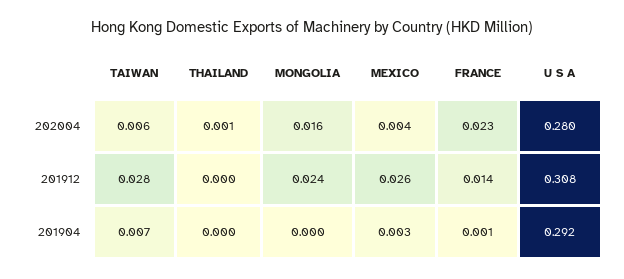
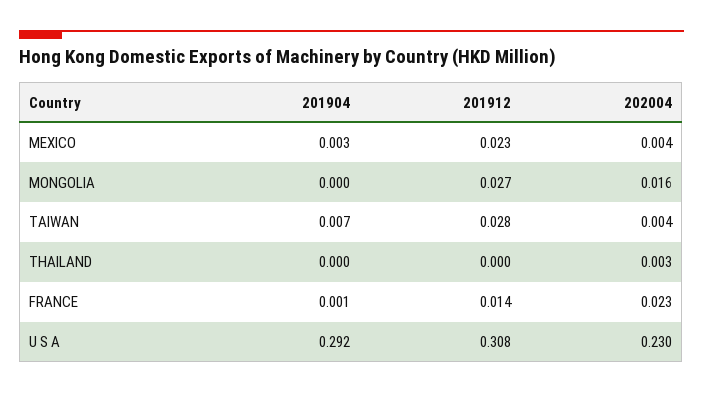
TAIWAN, 202004: 0.006 -> 0.004
THAILAND, 202004: 0.001 -> 0.003
U S A, 202004: 0.28 -> 0.23
MONGOLIA, 201912: 0.024 -> 0.027
MEXICO, 201912: 0.026 -> 0.023

